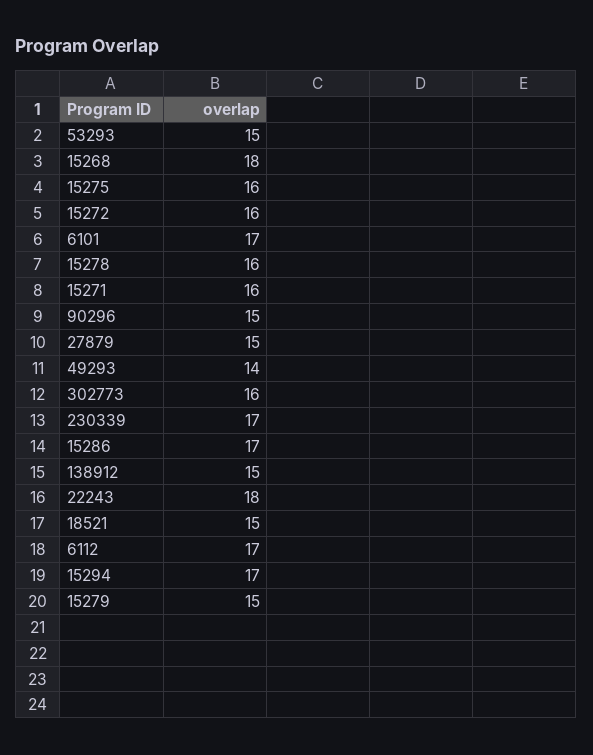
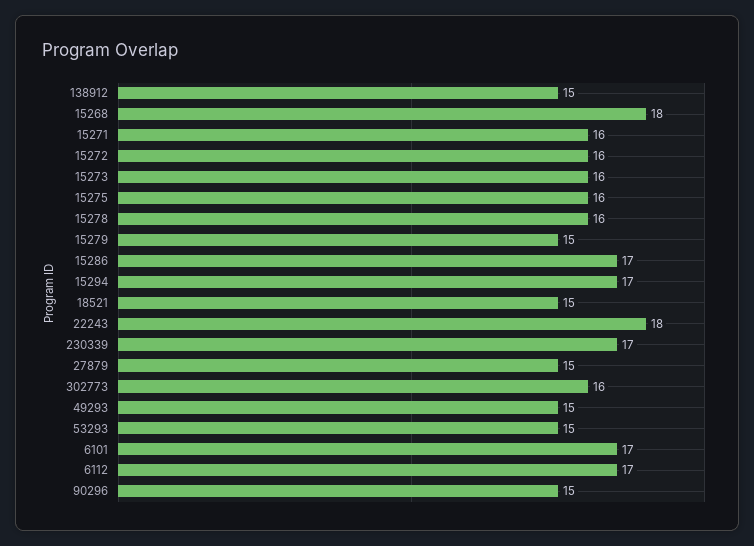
49293: 14 -> 15
15273: none -> 16

